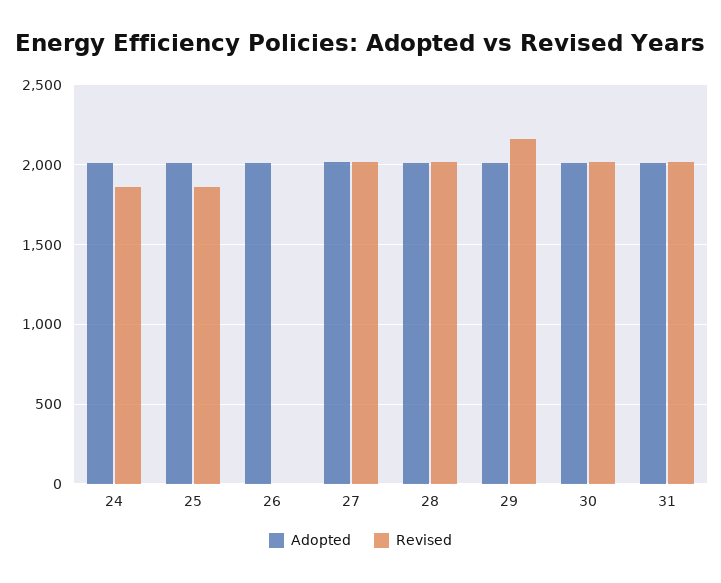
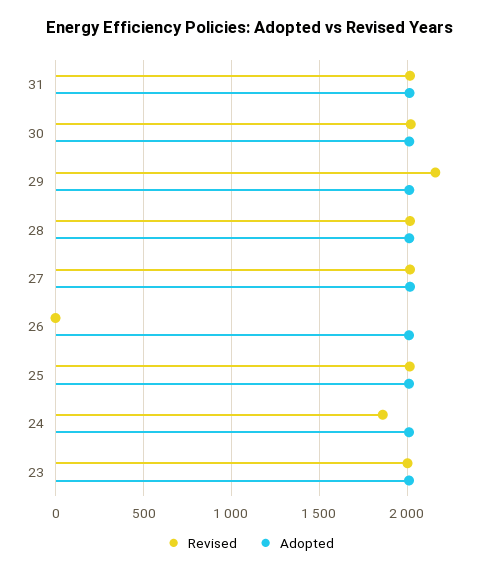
Revised, 25: 1850 -> 2000
Revised, 23: none -> 2000
Adopted, 23: none -> 2000

